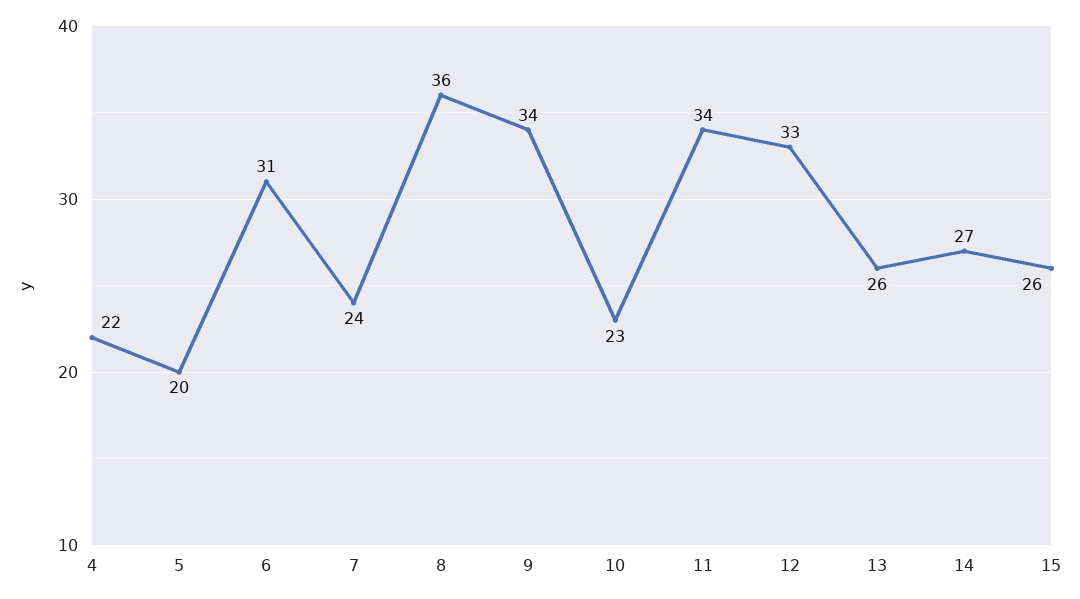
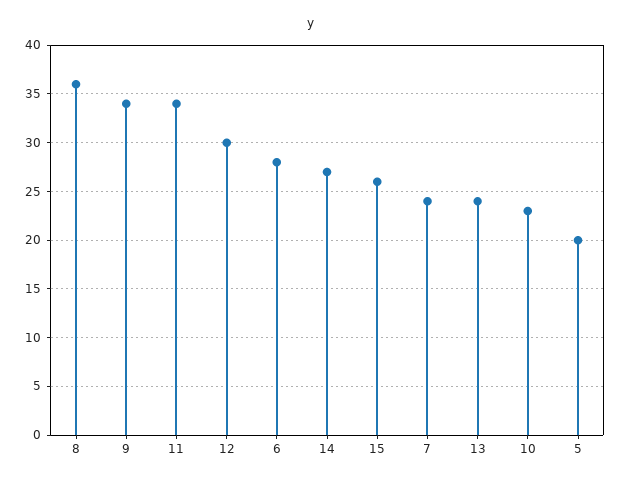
4: 22 -> none
6: 31 -> 28
12: 33 -> 30
13: 26 -> 24

